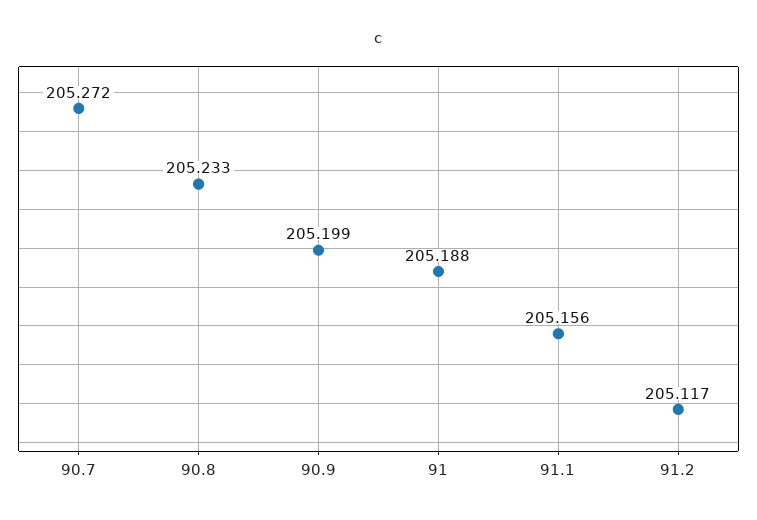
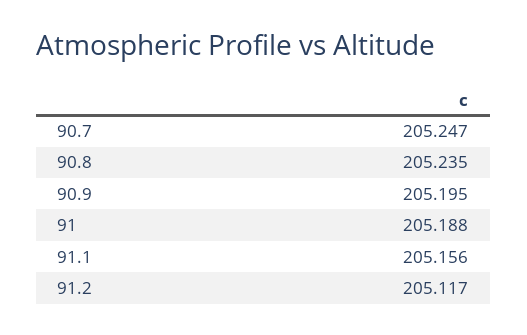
90.7: 205.272 -> 205.247
90.8: 205.233 -> 205.235
90.9: 205.199 -> 205.195

